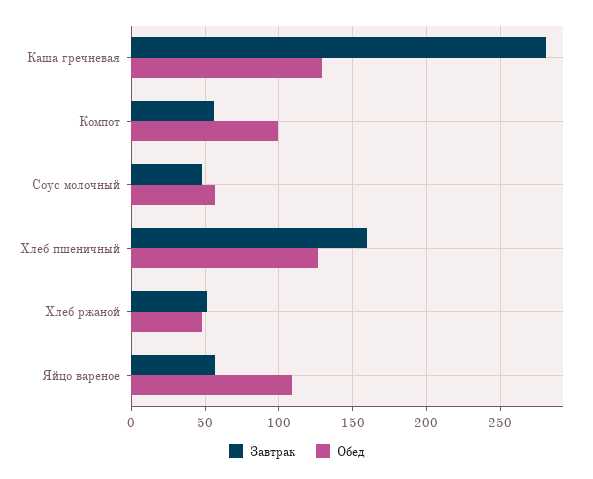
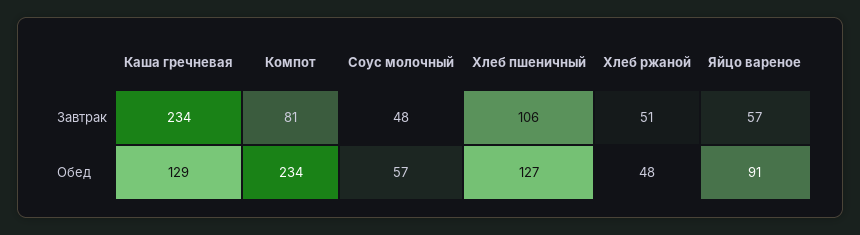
Завтрак, Каша гречневая: 280 -> 234
Завтрак, Компот: 55 -> 81
Обед, Компот: 100 -> 234
Завтрак, Хлеб пшеничный: 160 -> 106
Обед, Яйцо вареное: 110 -> 91

